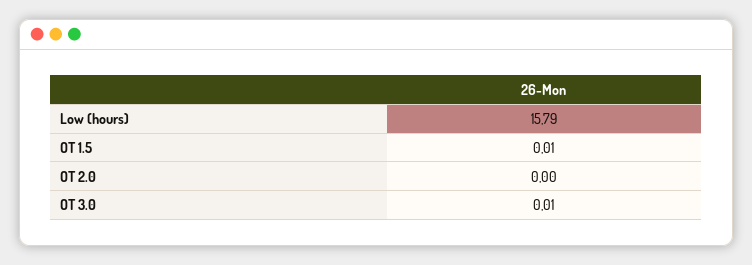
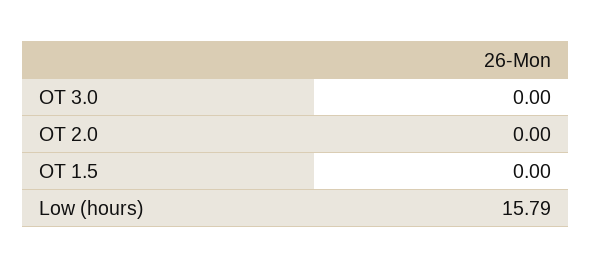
OT 1.5: 0.01 -> 0
OT 3.0: 0.01 -> 0

